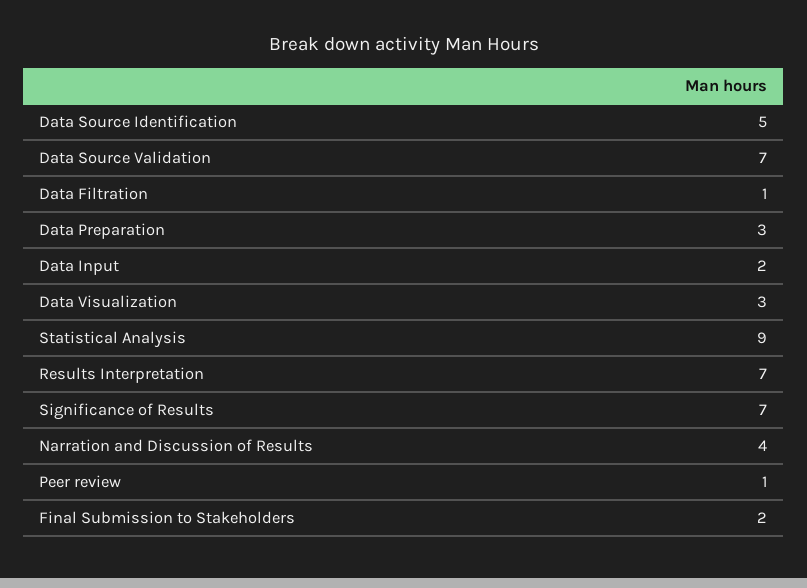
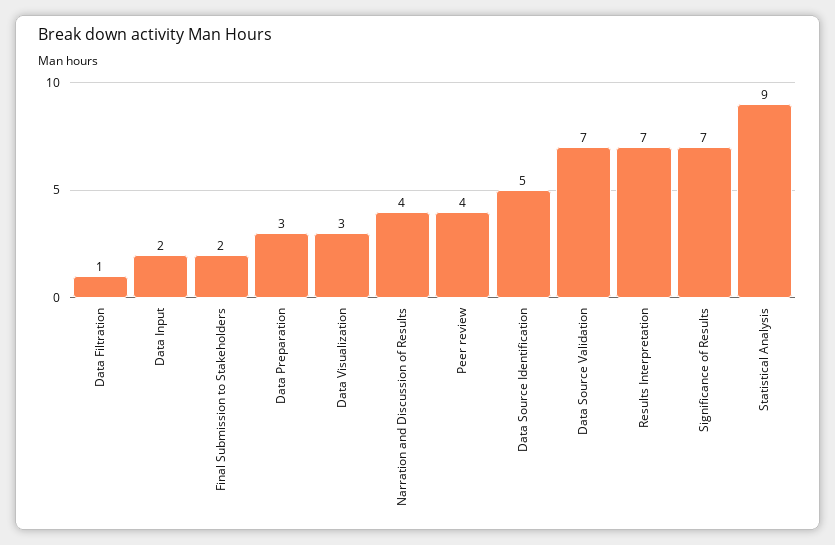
Peer review: 1 -> 4

